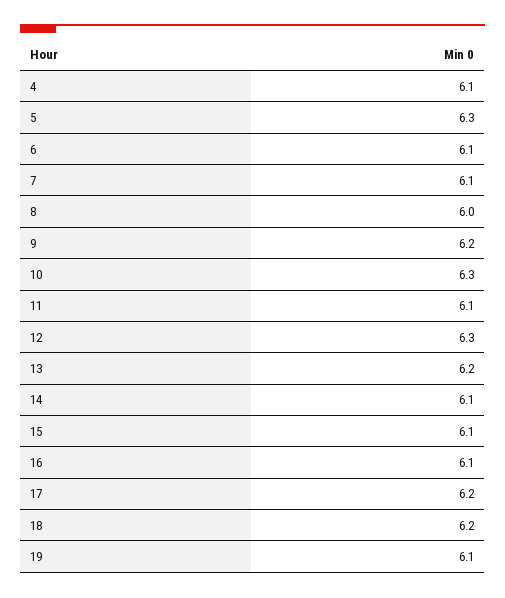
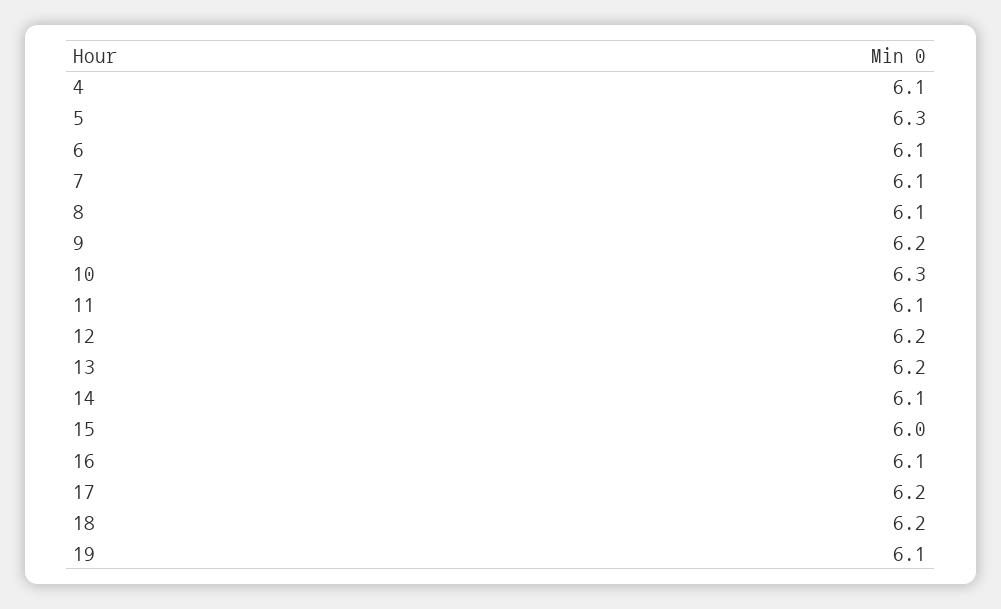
8: 6 -> 6.1
12: 6.3 -> 6.2
15: 6.1 -> 6

